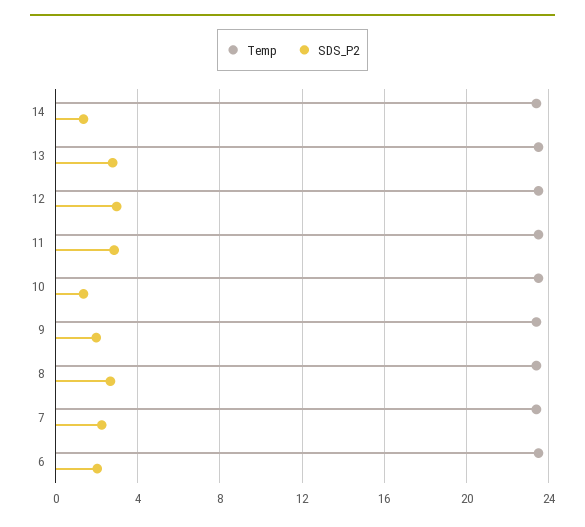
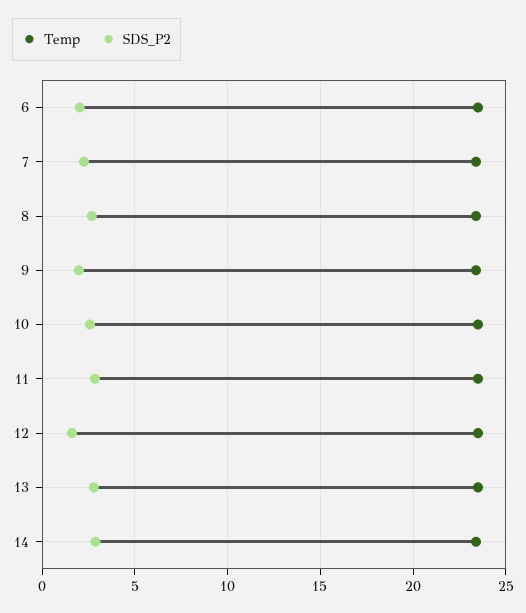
SDS_P2, 14: 1.5 -> 3
SDS_P2, 12: 3 -> 1.5
SDS_P2, 10: 1.5 -> 2.5

